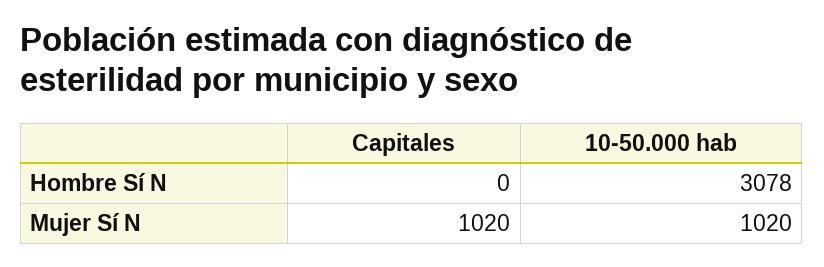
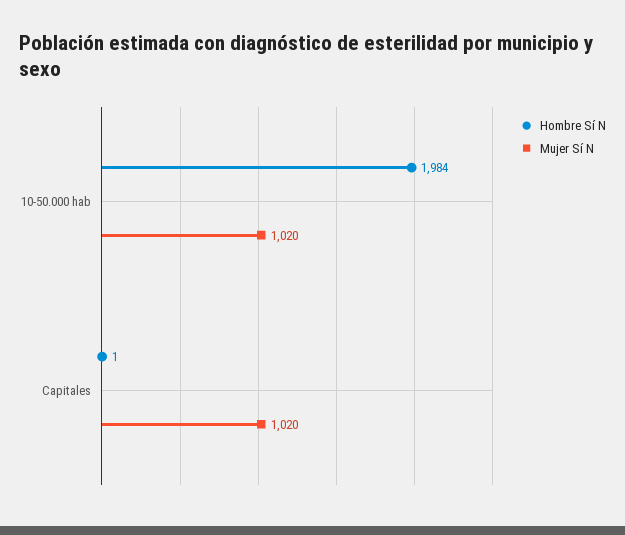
Hombre Sí N, Capitales: 0 -> 1
Hombre Sí N, 10-50.000 hab: 3078 -> 1984

